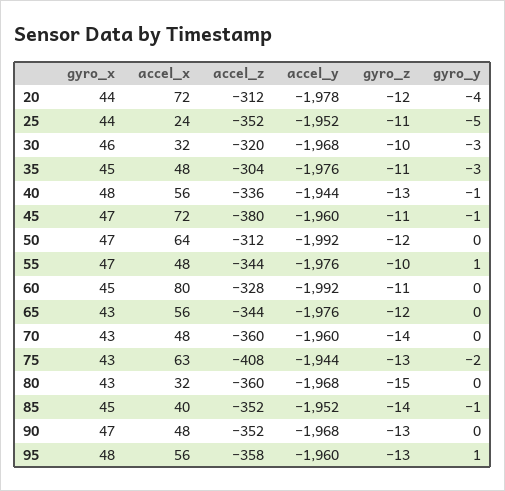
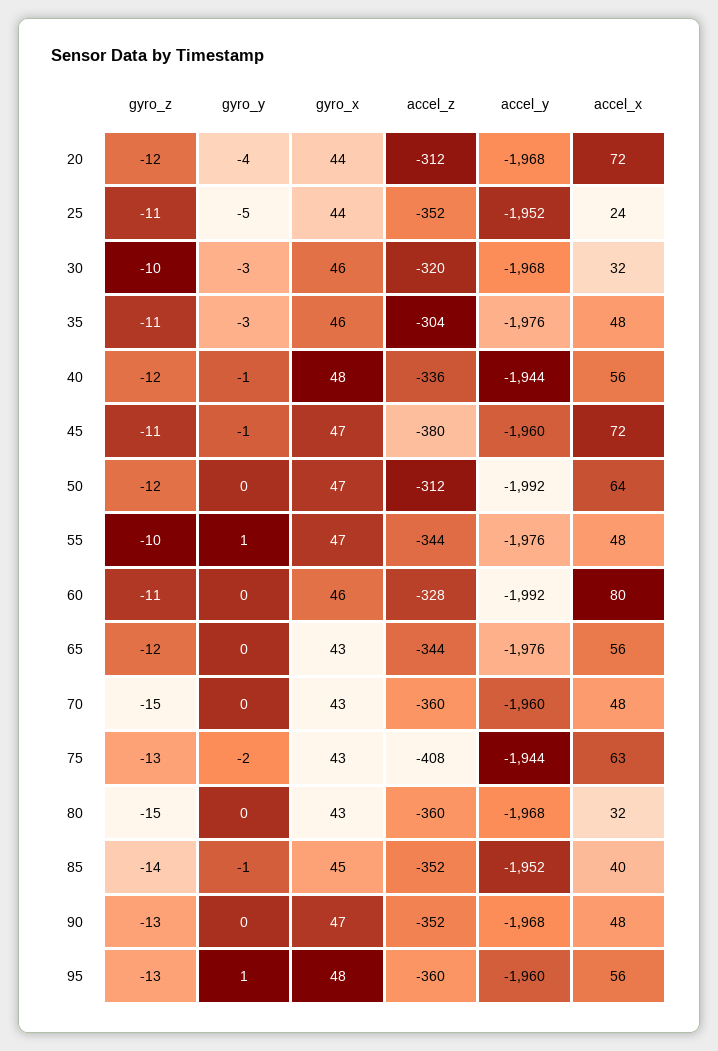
accel_y, 20: -1978 -> -1968
gyro_x, 35: 45 -> 46
gyro_z, 40: -13 -> -12
gyro_x, 60: 45 -> 46
gyro_z, 70: -14 -> -15
accel_z, 95: -358 -> -360

